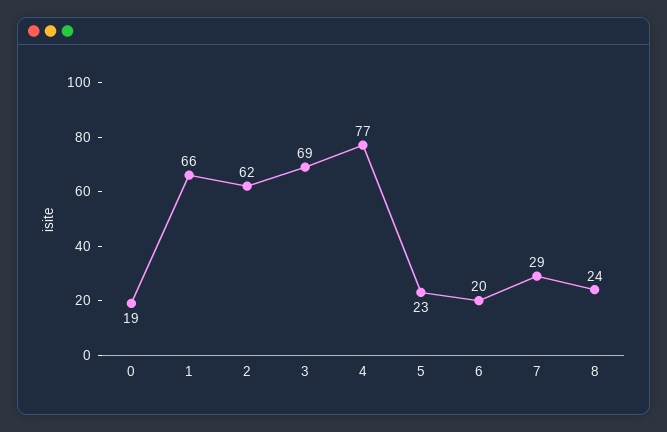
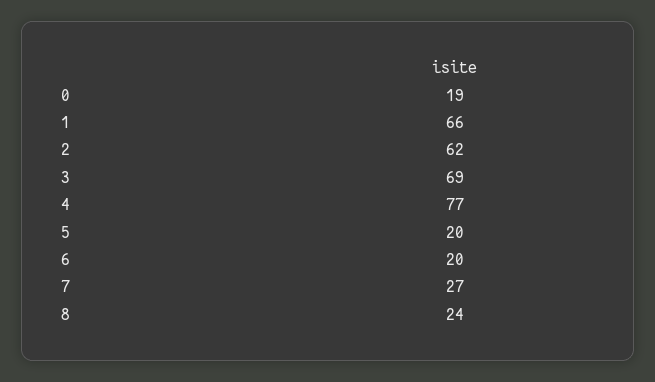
5: 23 -> 20
7: 29 -> 27

